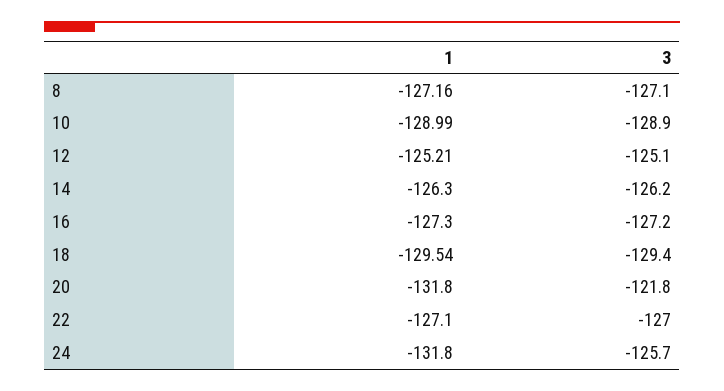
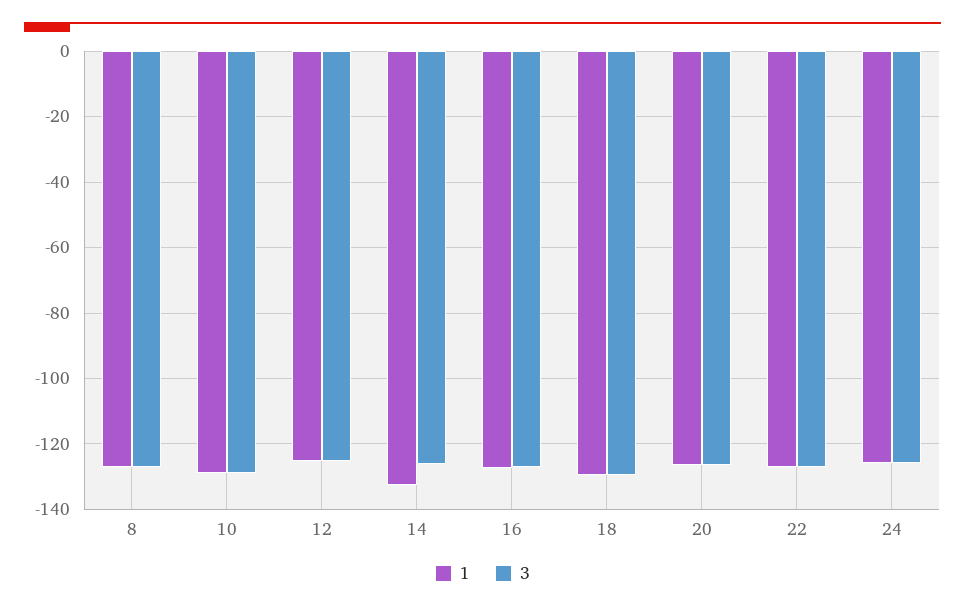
1, 14: -126.3 -> -132
1, 20: -131.8 -> -126
3, 20: -121.8 -> -126
1, 24: -131.8 -> -126

